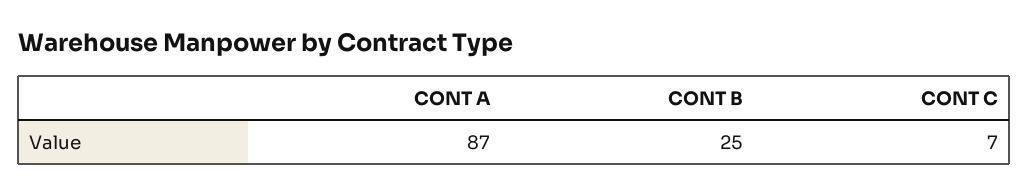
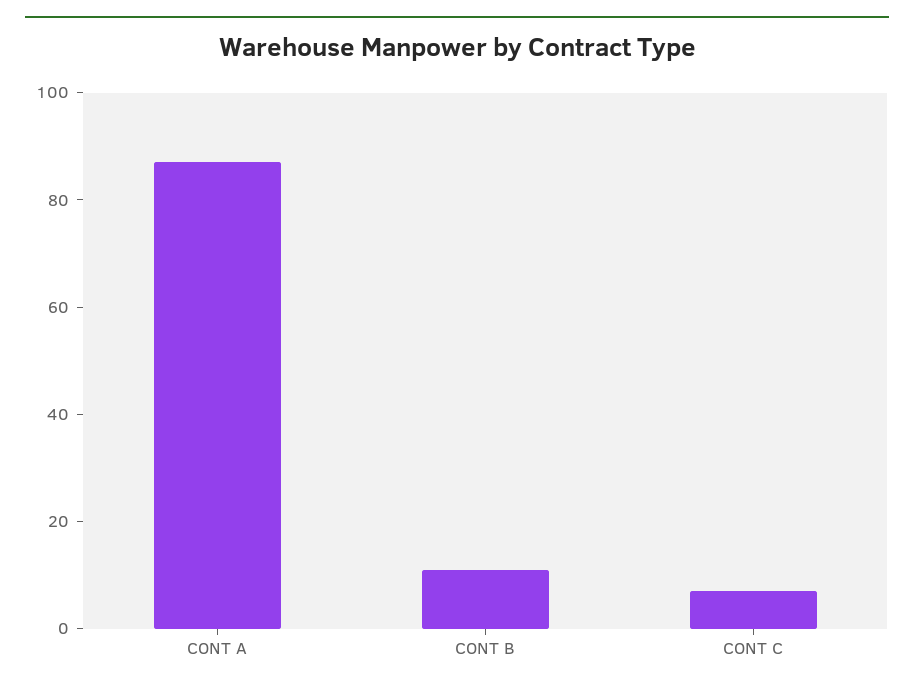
CONT B: 25 -> 10

